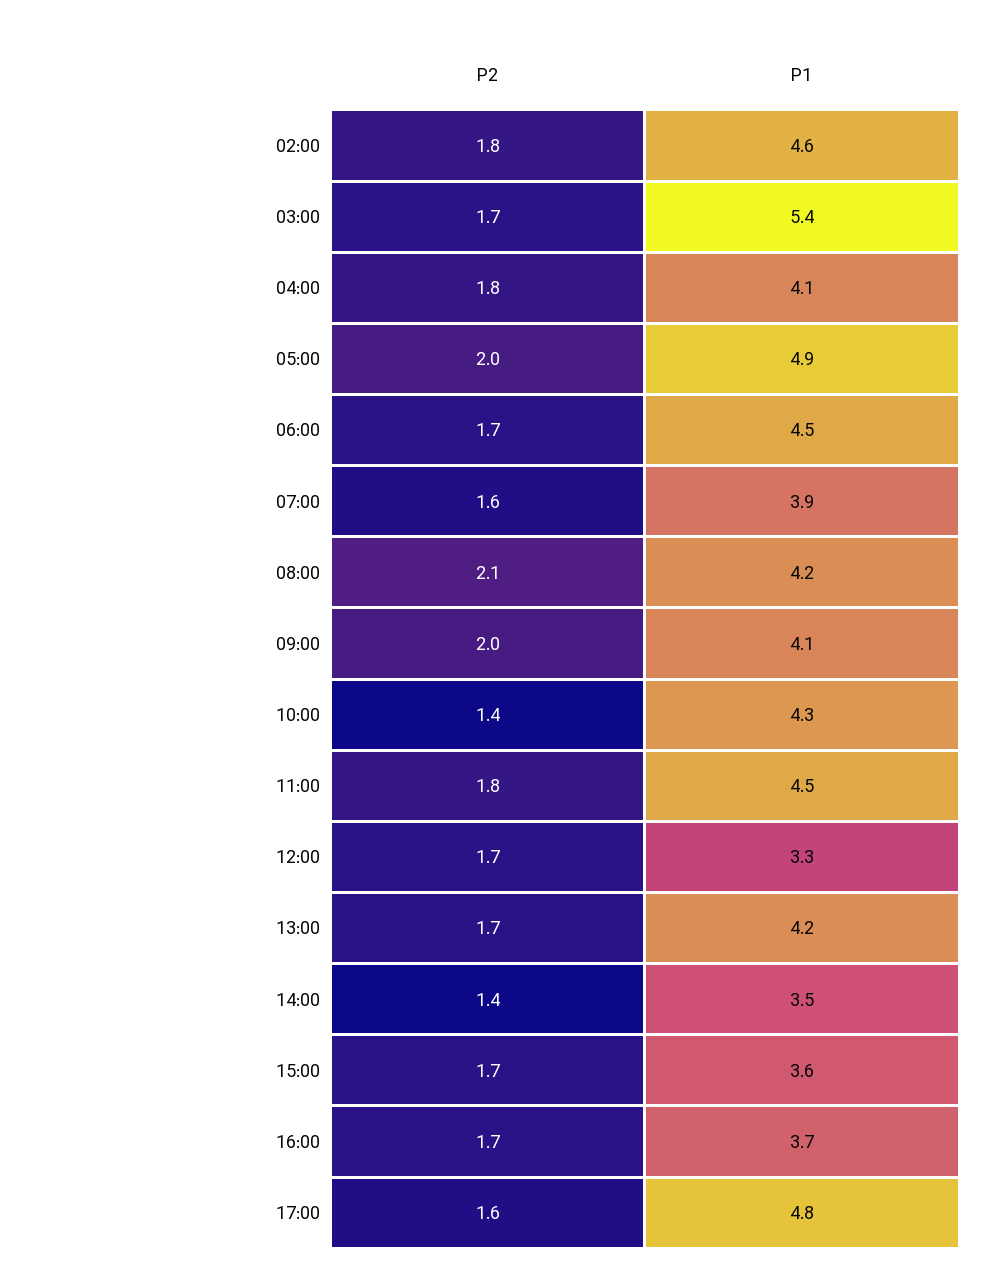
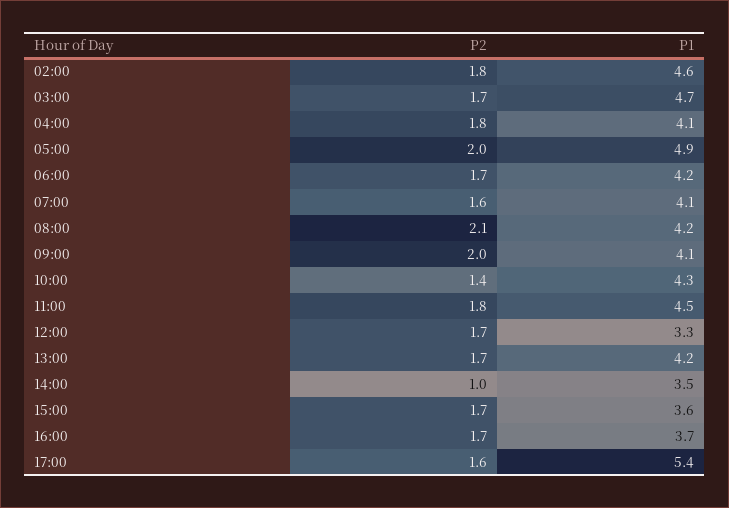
P1, 03:00: 5.4 -> 4.7
P1, 06:00: 4.5 -> 4.2
P1, 07:00: 3.9 -> 4.1
P2, 14:00: 1.4 -> 1
P1, 17:00: 4.8 -> 5.4

